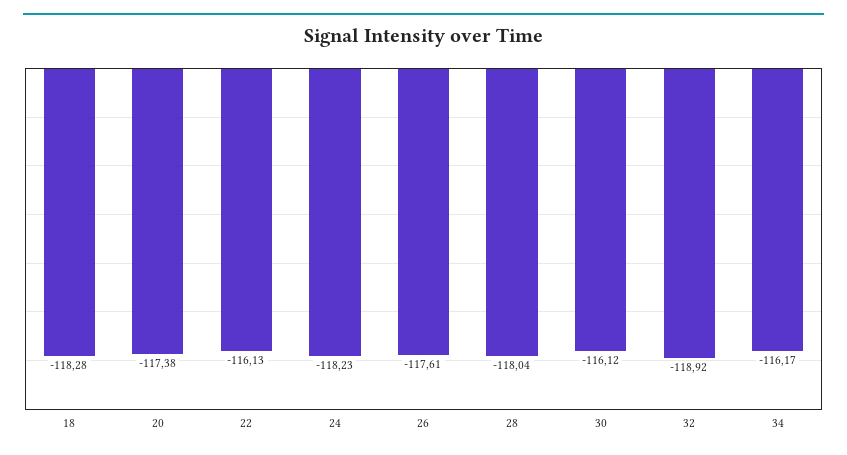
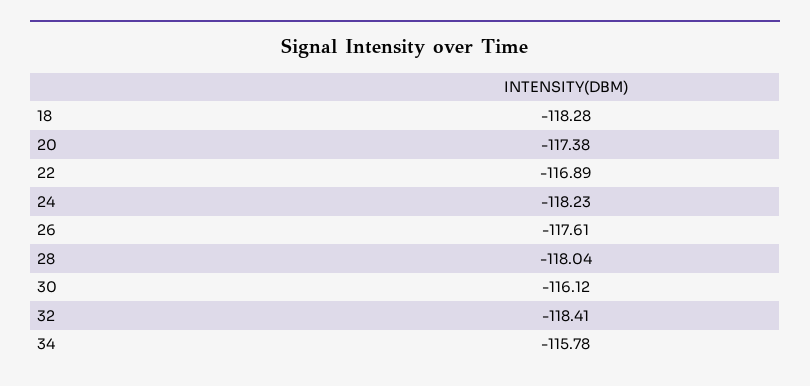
22: -116.13 -> -116.89
32: -118.92 -> -118.41
34: -116.17 -> -115.78

